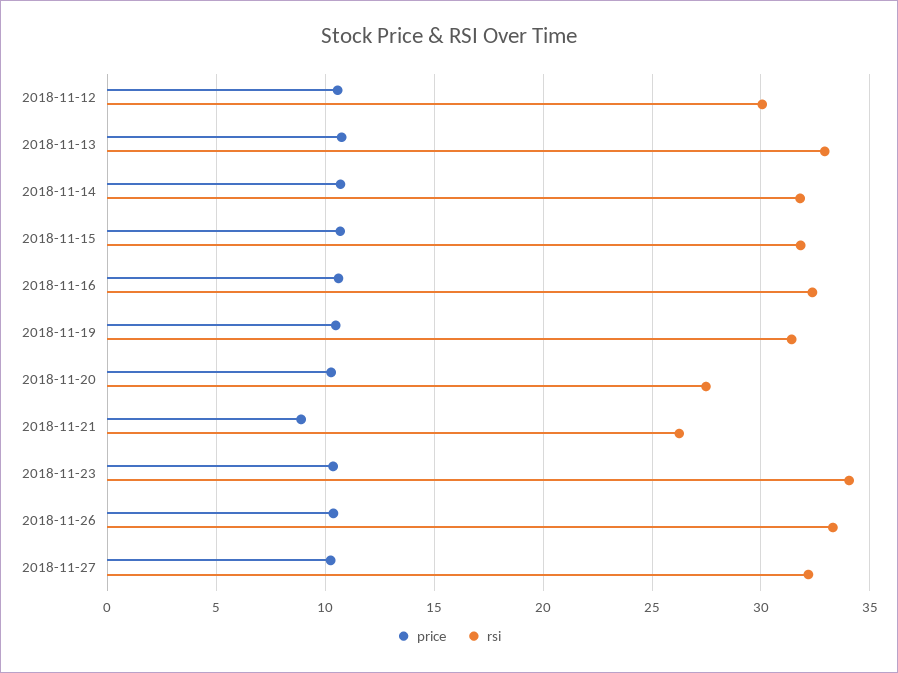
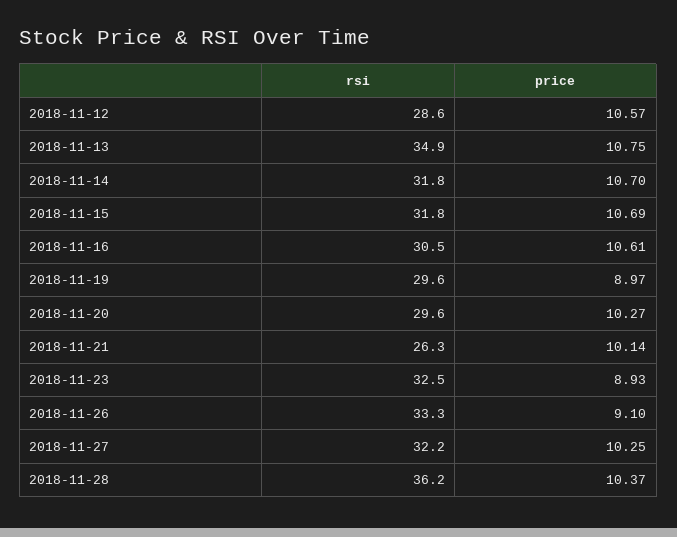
rsi, 2018-11-12: 30 -> 28.6
rsi, 2018-11-13: 33 -> 34.9
rsi, 2018-11-16: 32.5 -> 30.5
price, 2018-11-19: 10.5 -> 8.97
rsi, 2018-11-19: 31.5 -> 29.6
rsi, 2018-11-20: 27.5 -> 29.6
price, 2018-11-21: 9 -> 10.14
price, 2018-11-23: 10.5 -> 8.93
rsi, 2018-11-23: 34 -> 32.5
price, 2018-11-26: 10.5 -> 9.1
rsi, 2018-11-28: none -> 36.2
price, 2018-11-28: none -> 10.37

